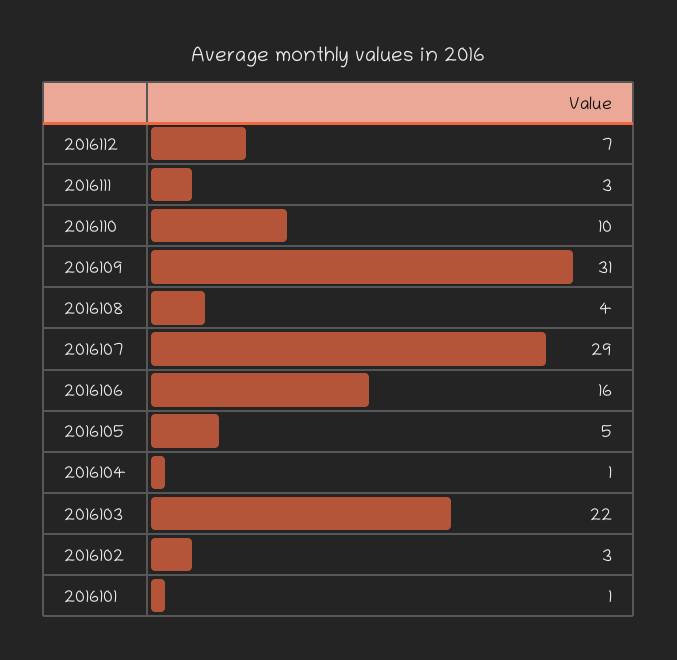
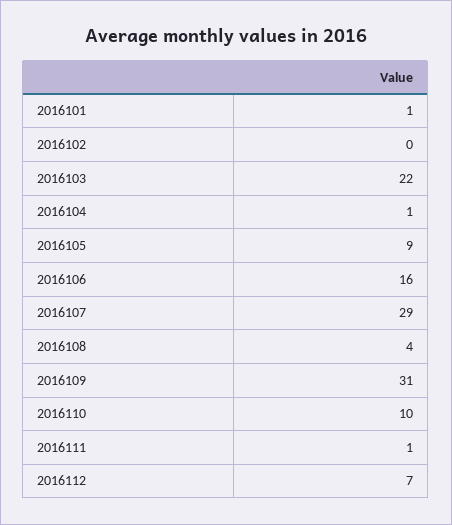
2016111: 3 -> 1
2016105: 5 -> 9
2016102: 3 -> 0

